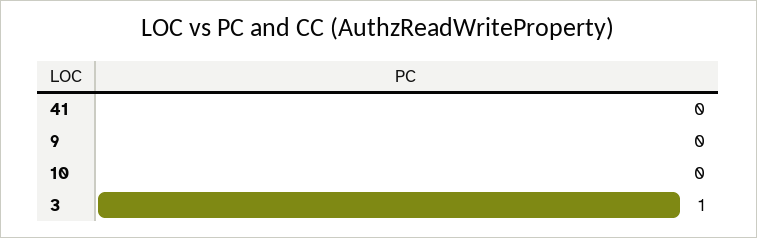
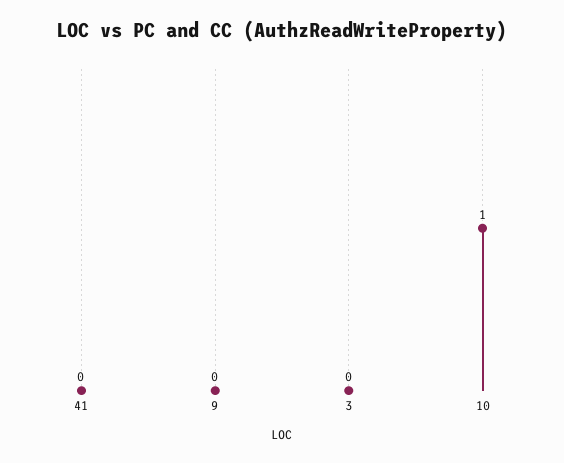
10: 0 -> 1
3: 1 -> 0

